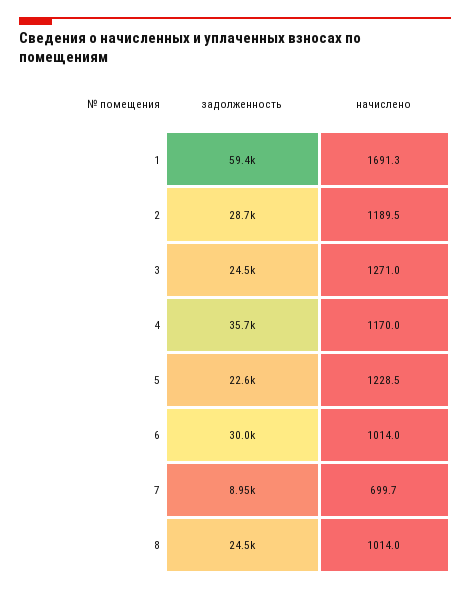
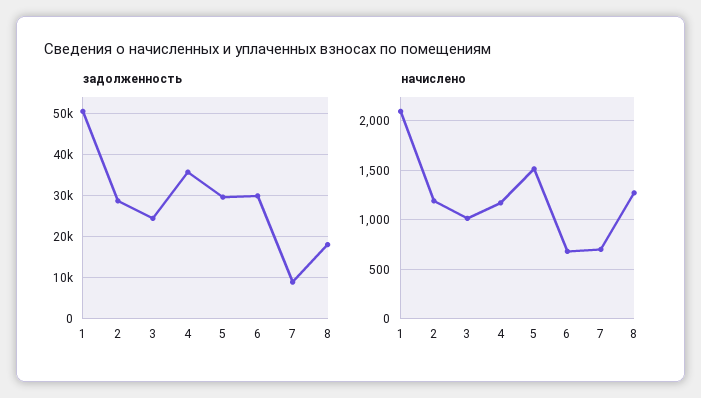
задолженность, 1: 59400 -> 50000
начислено, 1: 1691.3 -> 2100
начислено, 3: 1271 -> 1000
задолженность, 5: 22600 -> 30000
начислено, 5: 1228.5 -> 1500
начислено, 6: 1014 -> 700
задолженность, 8: 24500 -> 18000
начислено, 8: 1014 -> 1300

